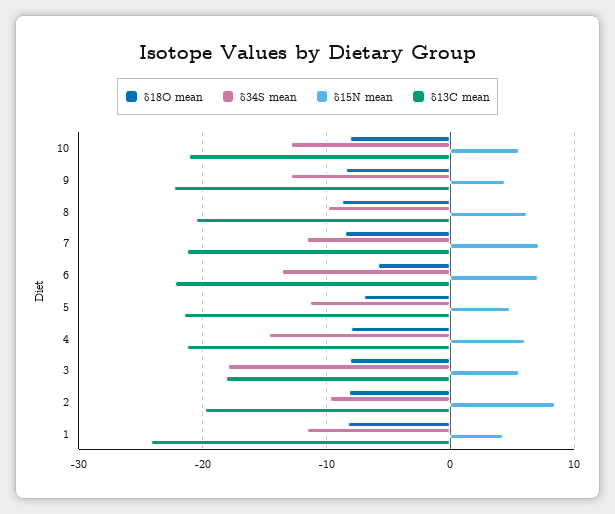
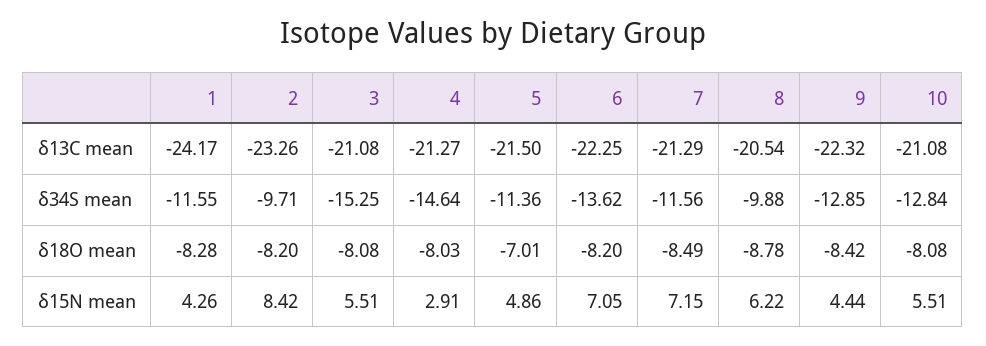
δ18O mean, 6: -6 -> -8.2
δ15N mean, 4: 6 -> 2.91
δ34S mean, 3: -18 -> -15.25
δ13C mean, 3: -18 -> -21.08
δ13C mean, 2: -20 -> -23.26

